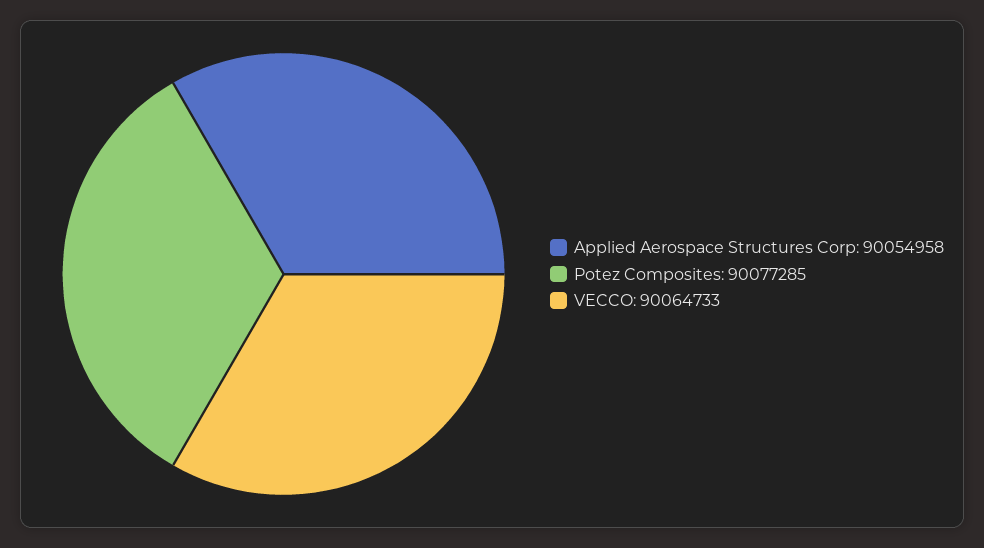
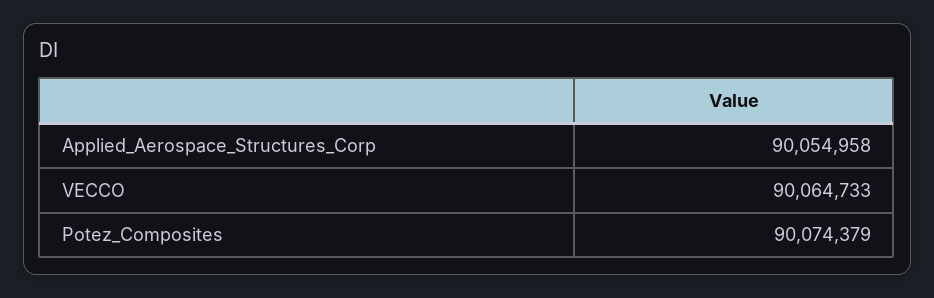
Potez Composites: 90077285 -> 90074379

